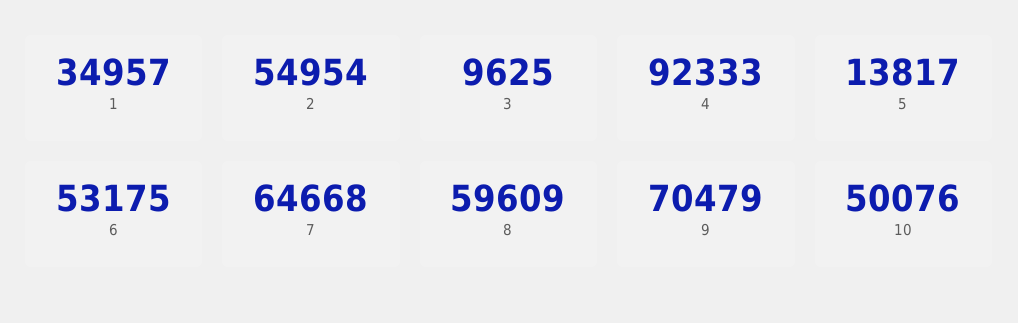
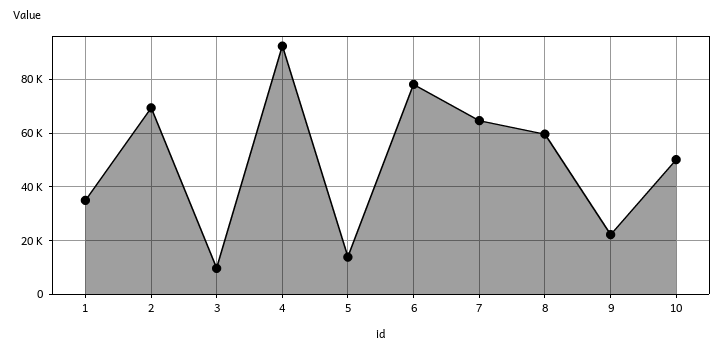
2: 54954 -> 70000
6: 53175 -> 77500
9: 70479 -> 22500

